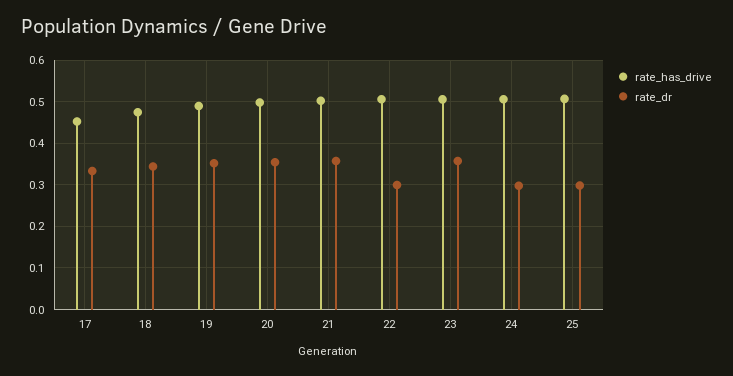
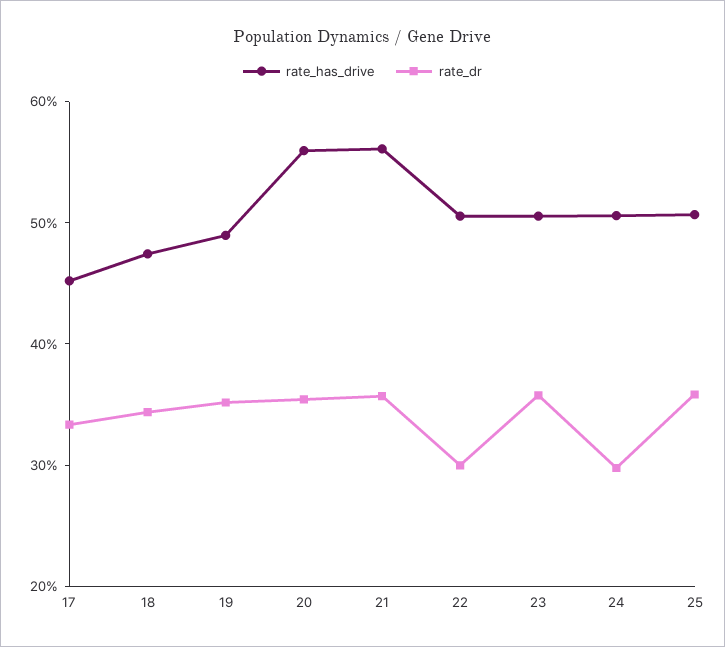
rate_has_drive, 20: 0.5 -> 0.56
rate_has_drive, 21: 0.5 -> 0.56
rate_dr, 25: 0.3 -> 0.36

